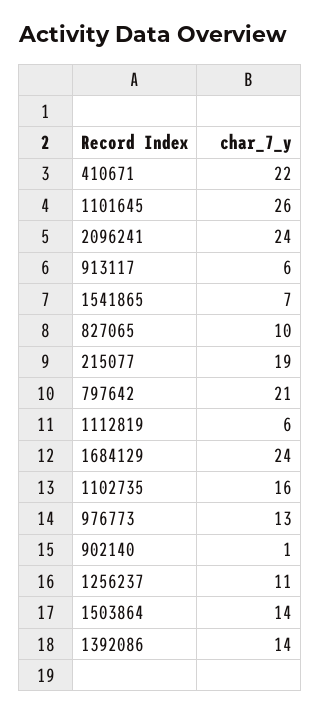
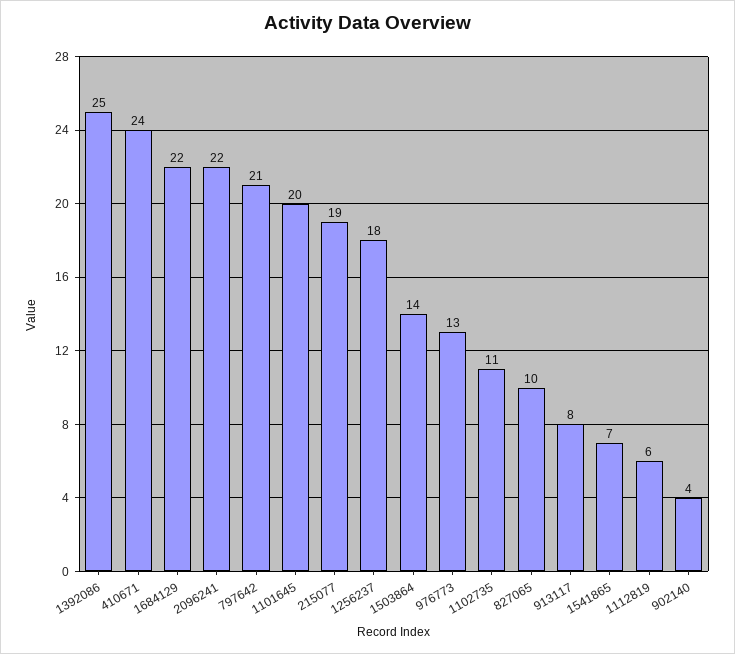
410671: 22 -> 24
1101645: 26 -> 20
2096241: 24 -> 22
913117: 6 -> 8
1684129: 24 -> 22
1102735: 16 -> 11
902140: 1 -> 4
1256237: 11 -> 18
1392086: 14 -> 25

